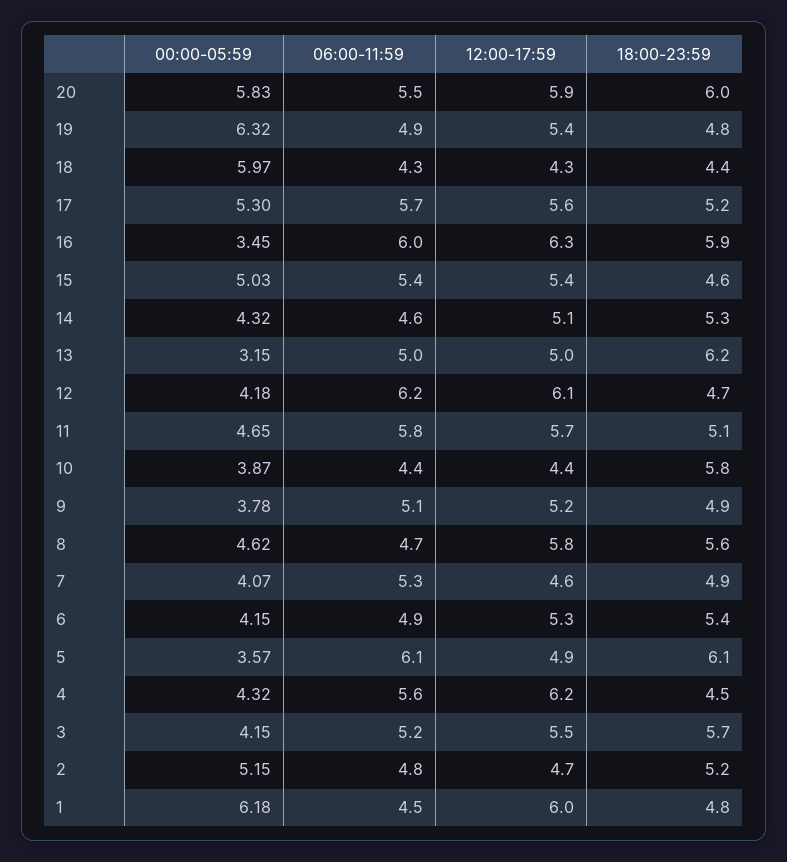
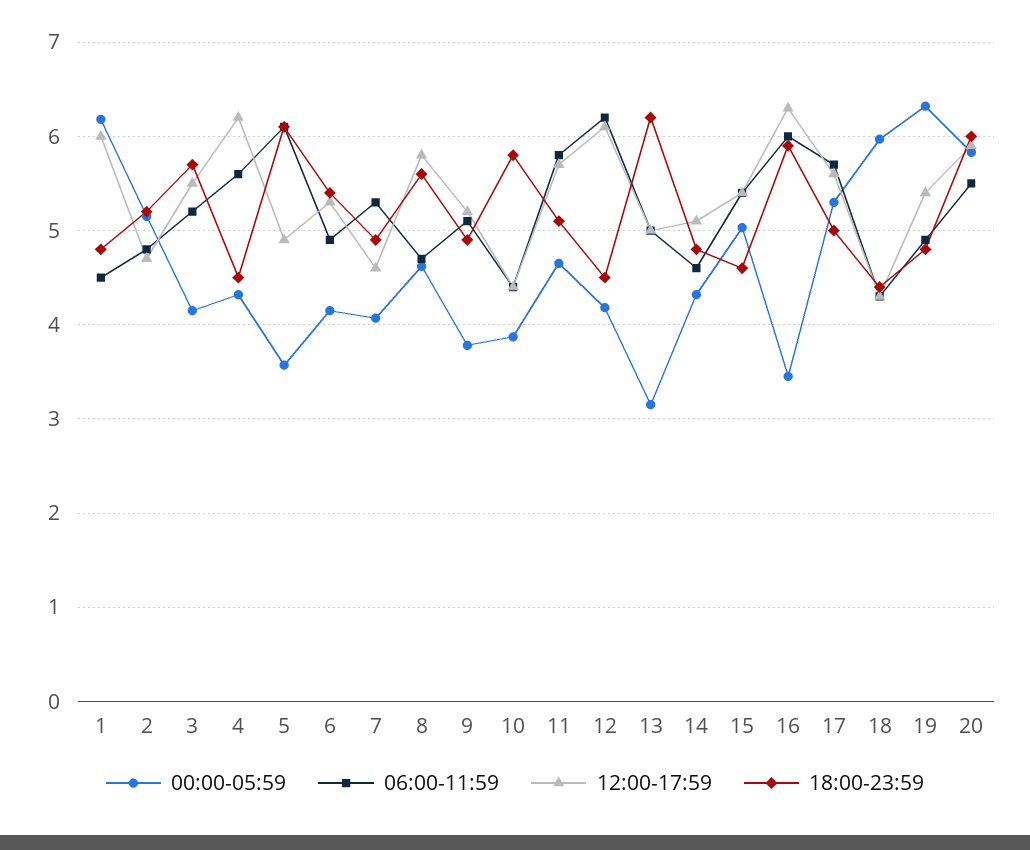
18:00-23:59, 17: 5.2 -> 5
18:00-23:59, 14: 5.3 -> 4.8
18:00-23:59, 12: 4.7 -> 4.5

